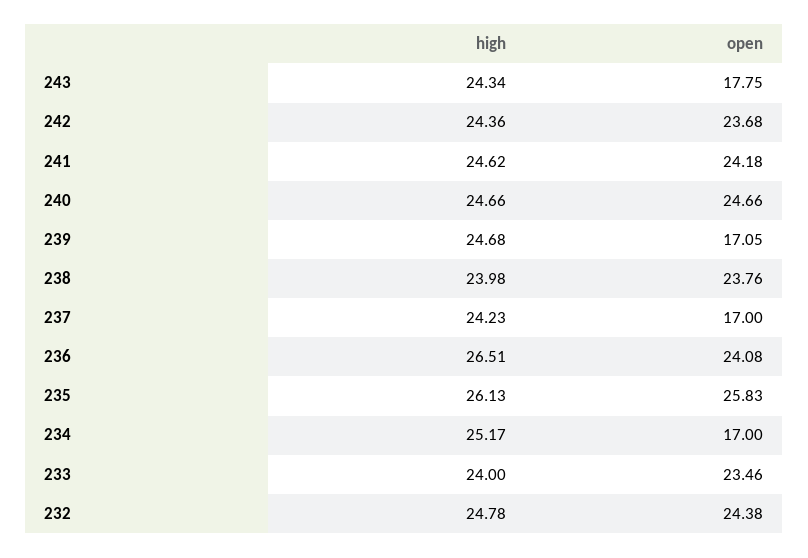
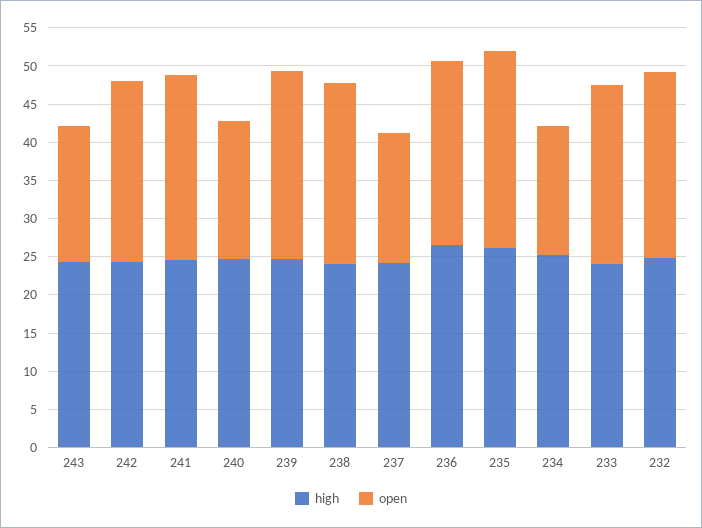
open, 240: 24.66 -> 17.5
open, 239: 17.05 -> 25

